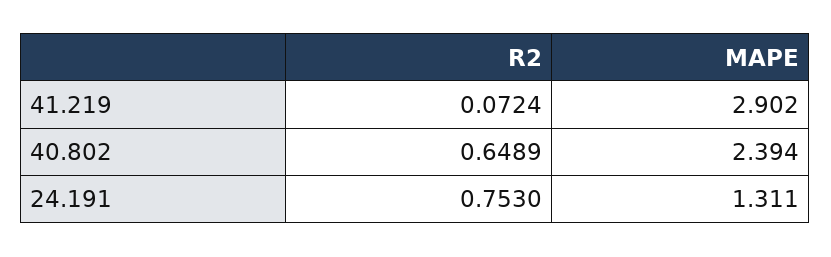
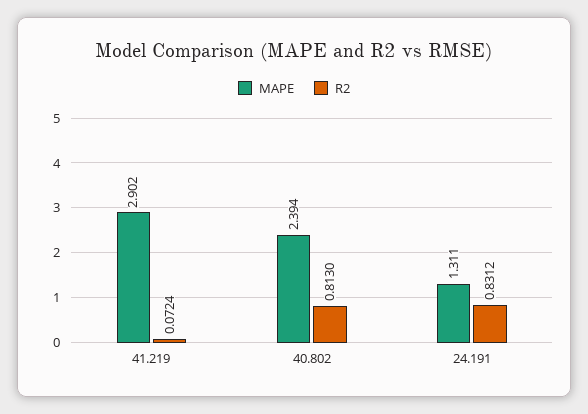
R2, 40.802: 0.6489 -> 0.813
R2, 24.191: 0.753 -> 0.8312

